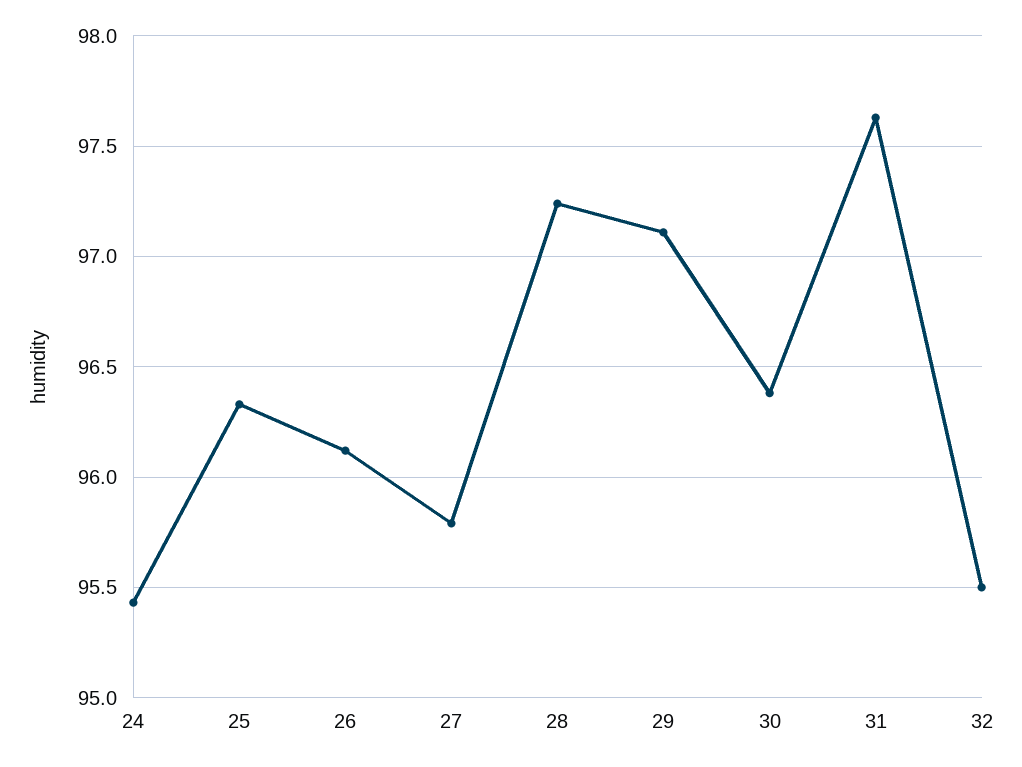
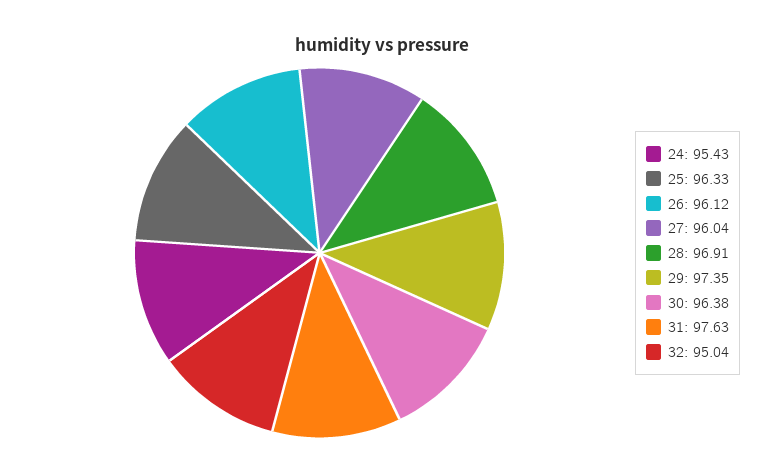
27: 95.8 -> 96.04
28: 97.25 -> 96.91
29: 97.1 -> 97.35
32: 95.5 -> 95.04

